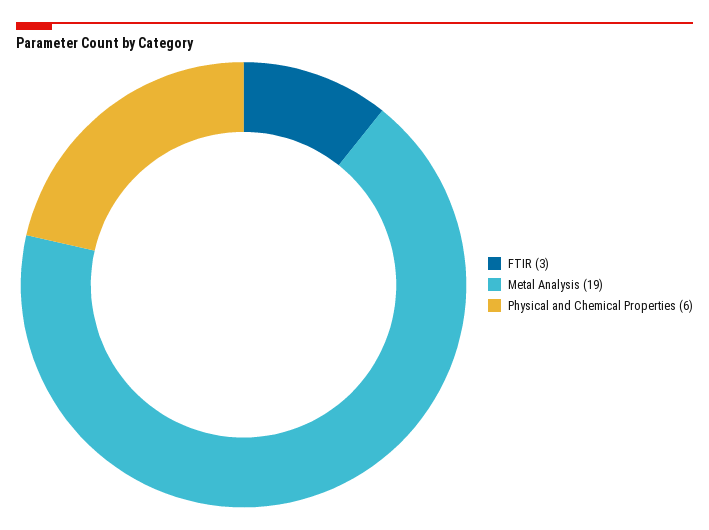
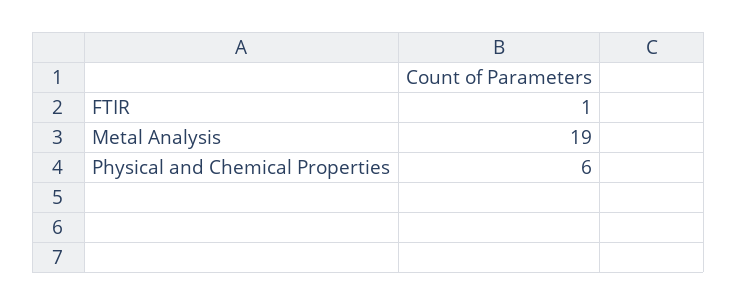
FTIR: 3 -> 1

